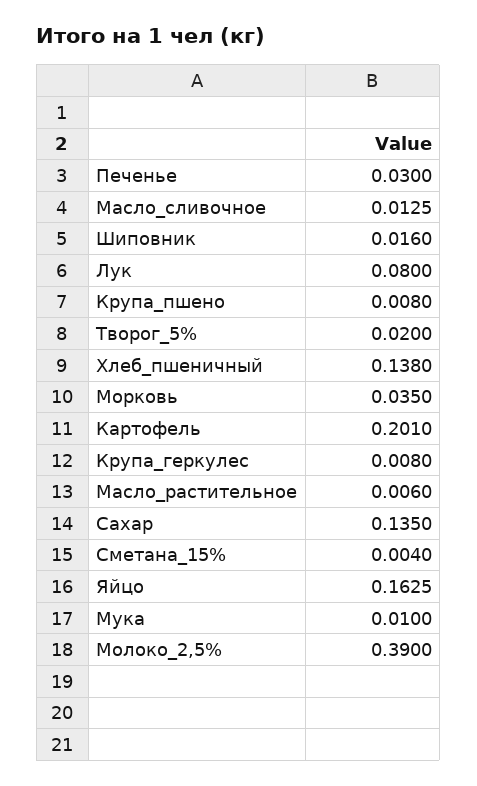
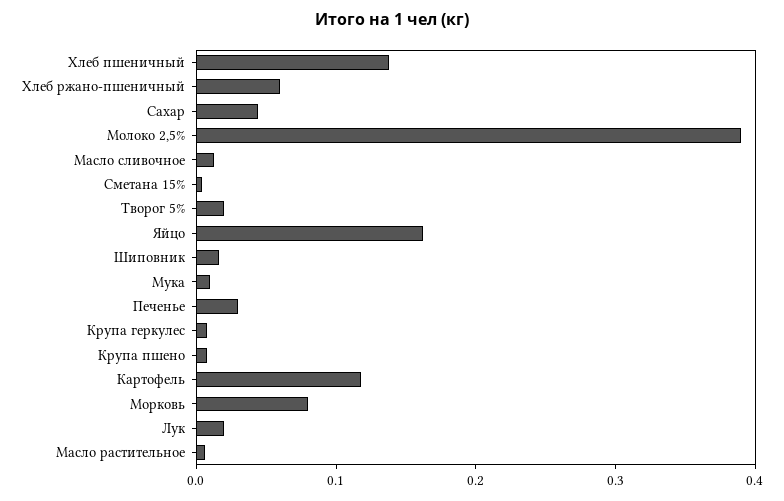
Лук: 0.08 -> 0.02
Морковь: 0.035 -> 0.08
Картофель: 0.201 -> 0.12
Сахар: 0.135 -> 0.04
Хлеб ржано-пшеничный: none -> 0.06

